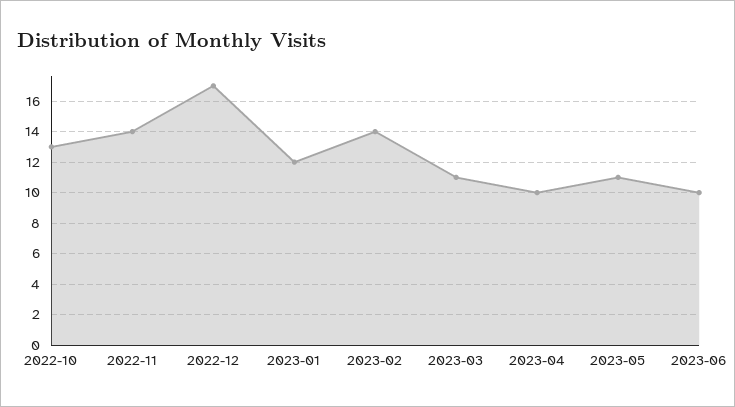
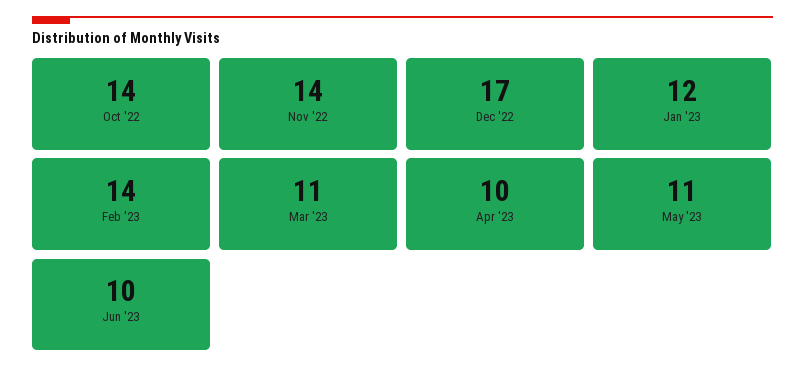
2022-10: 13 -> 14

